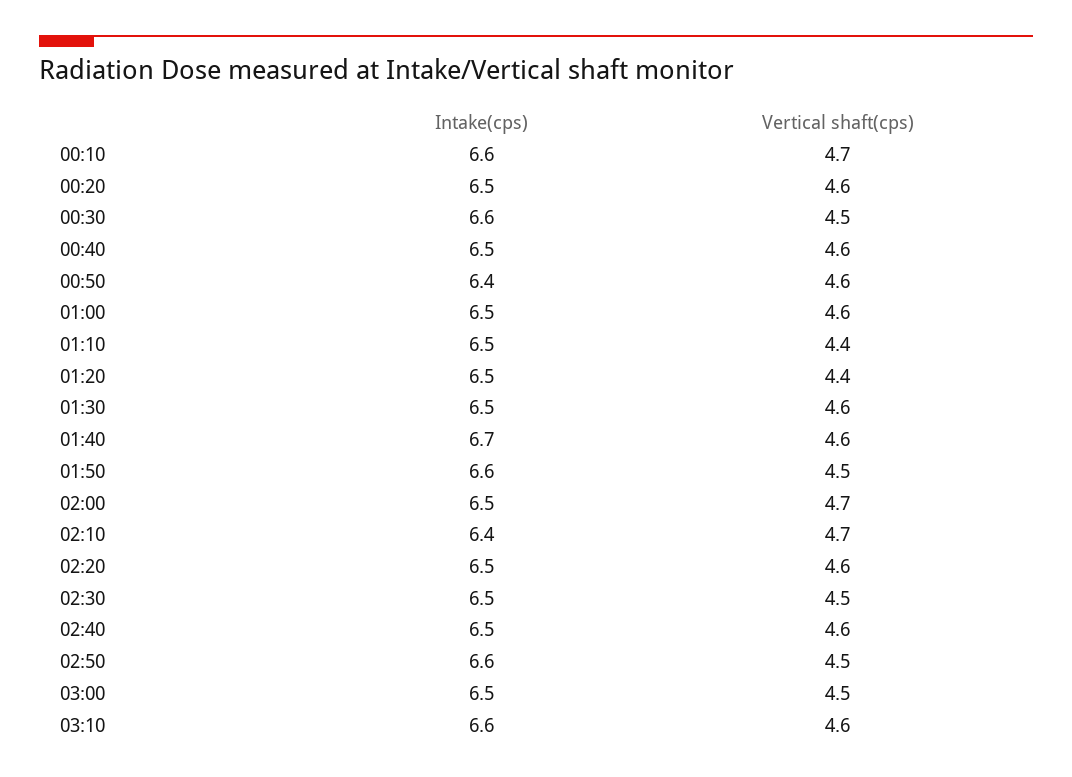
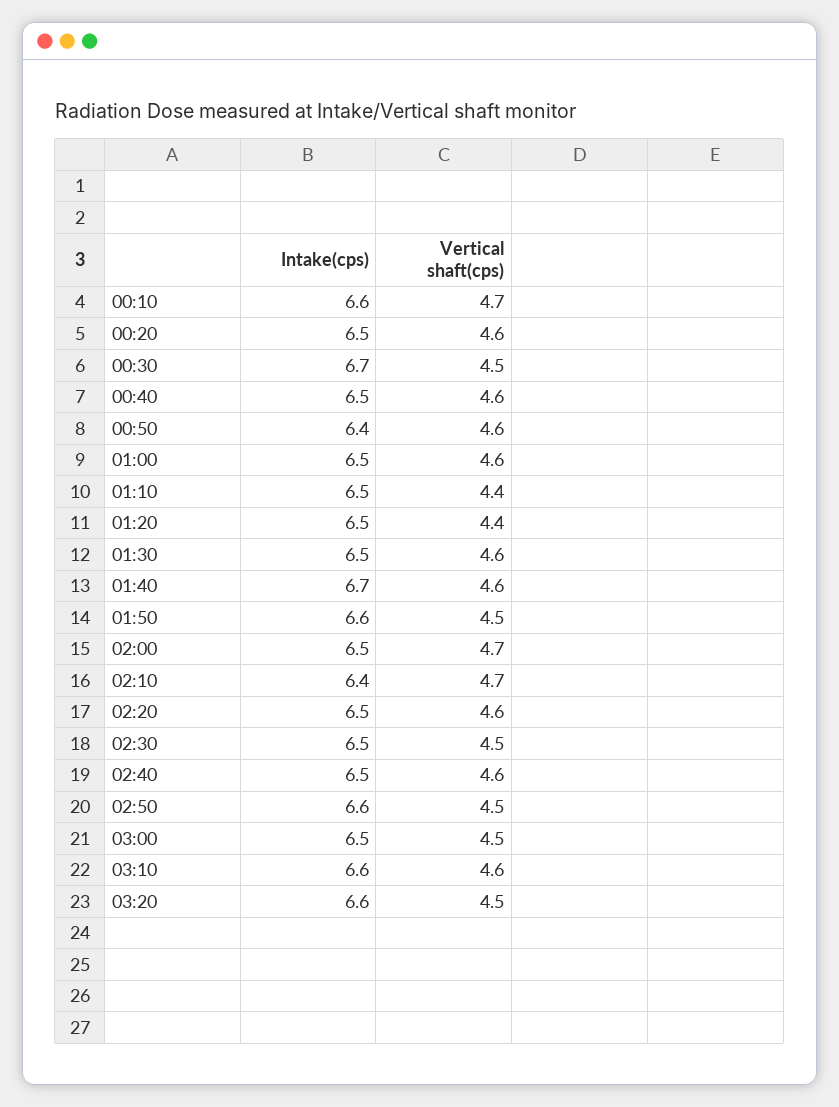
Intake(cps), 00:30: 6.6 -> 6.7
Intake(cps), 03:20: none -> 6.6
Vertical shaft(cps), 03:20: none -> 4.5

